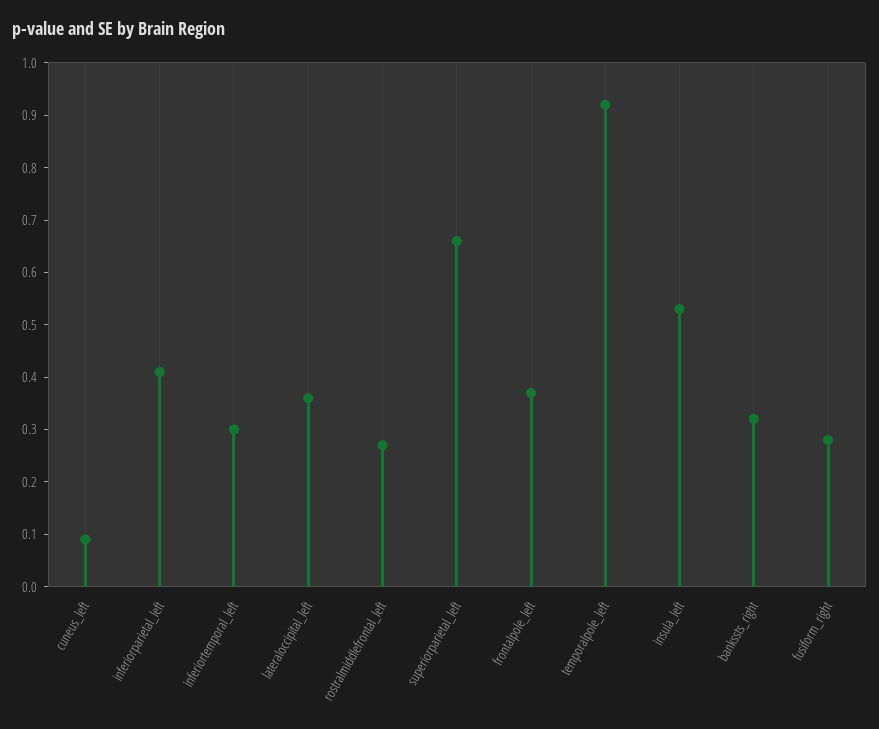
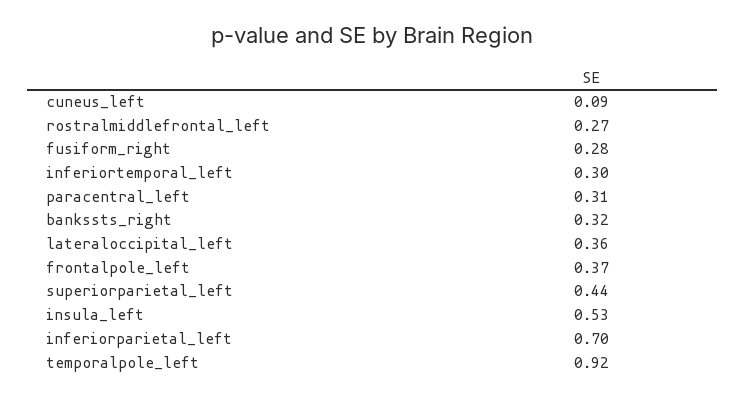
inferiorparietal_left: 0.4 -> 0.7
superiorparietal_left: 0.65 -> 0.44
paracentral_left: none -> 0.31

